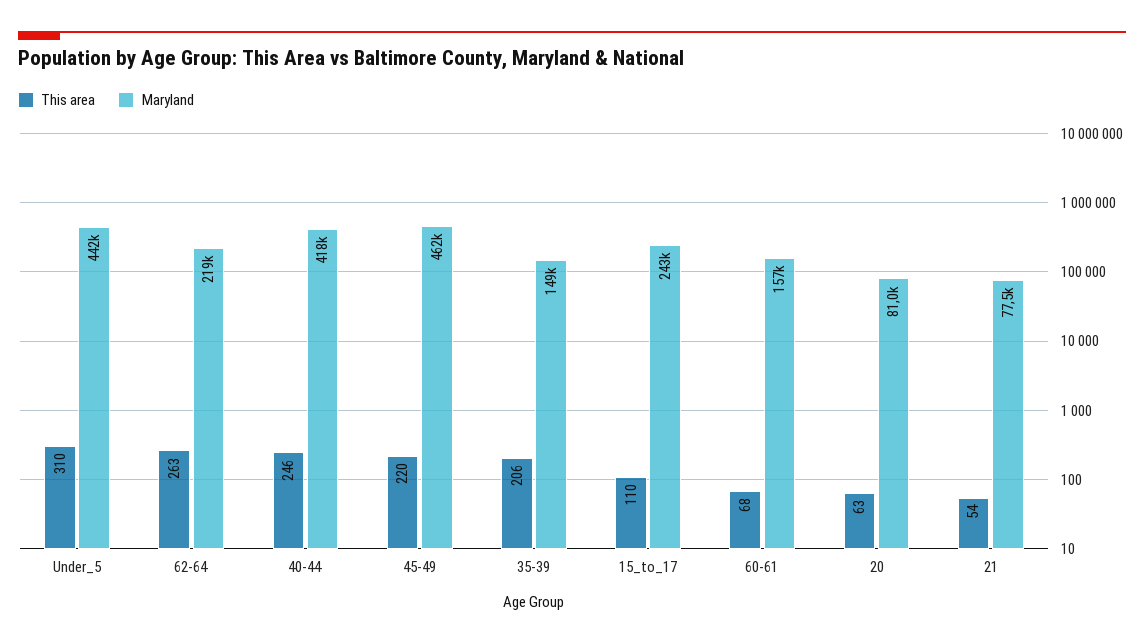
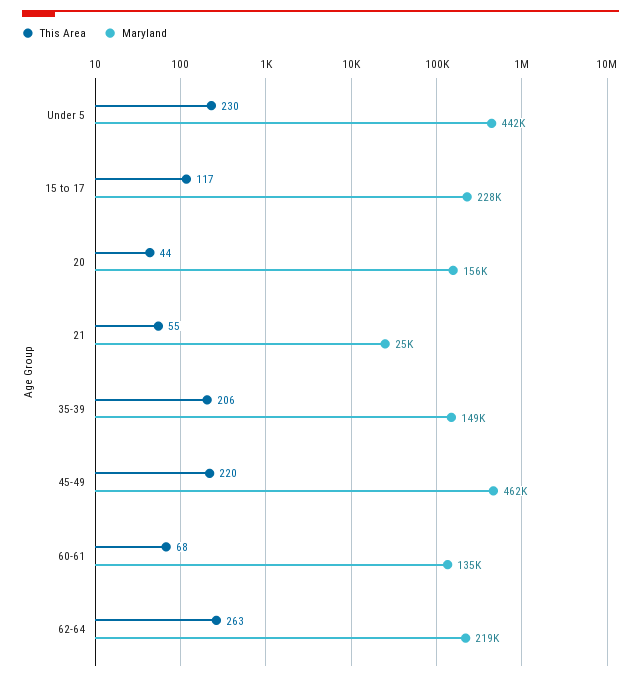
This area, Under_5: 310 -> 230
This area, 40-44: 246 -> none
Maryland, 40-44: 418000 -> none
This area, 15_to_17: 110 -> 117
Maryland, 15_to_17: 243000 -> 228000
Maryland, 60-61: 157000 -> 135000
This area, 20: 63 -> 44
Maryland, 20: 81000 -> 156000
This area, 21: 54 -> 55
Maryland, 21: 77500 -> 25000

